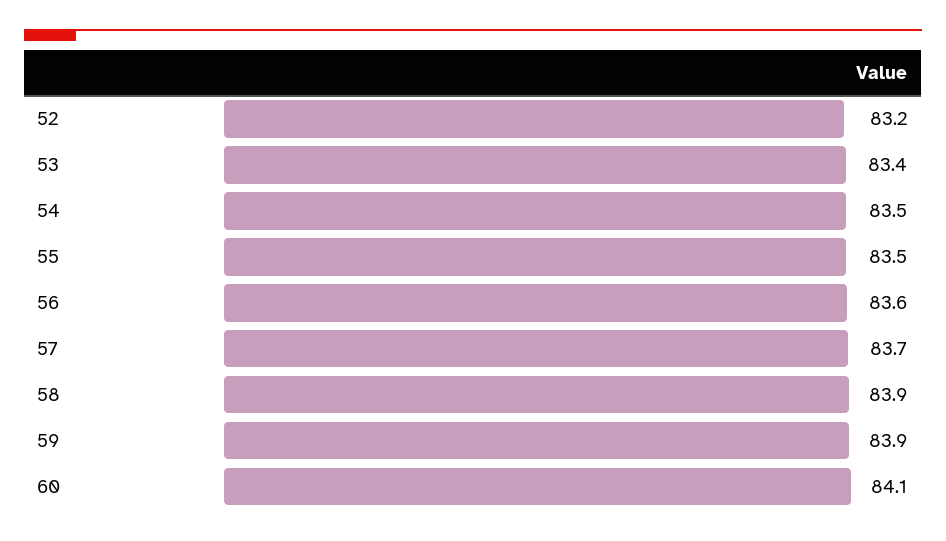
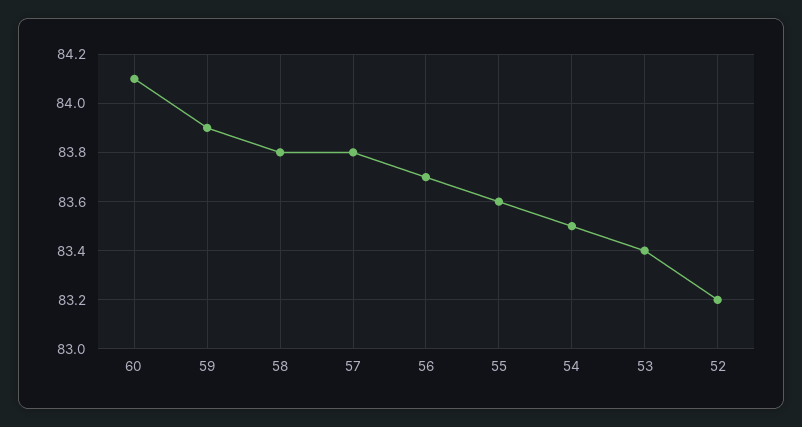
55: 83.5 -> 83.6
56: 83.6 -> 83.7
57: 83.7 -> 83.8
58: 83.9 -> 83.8

